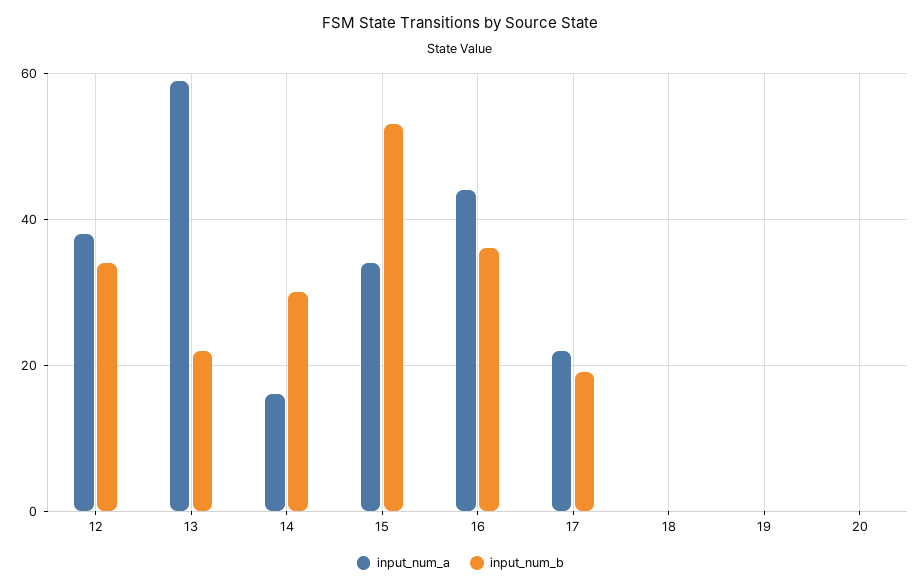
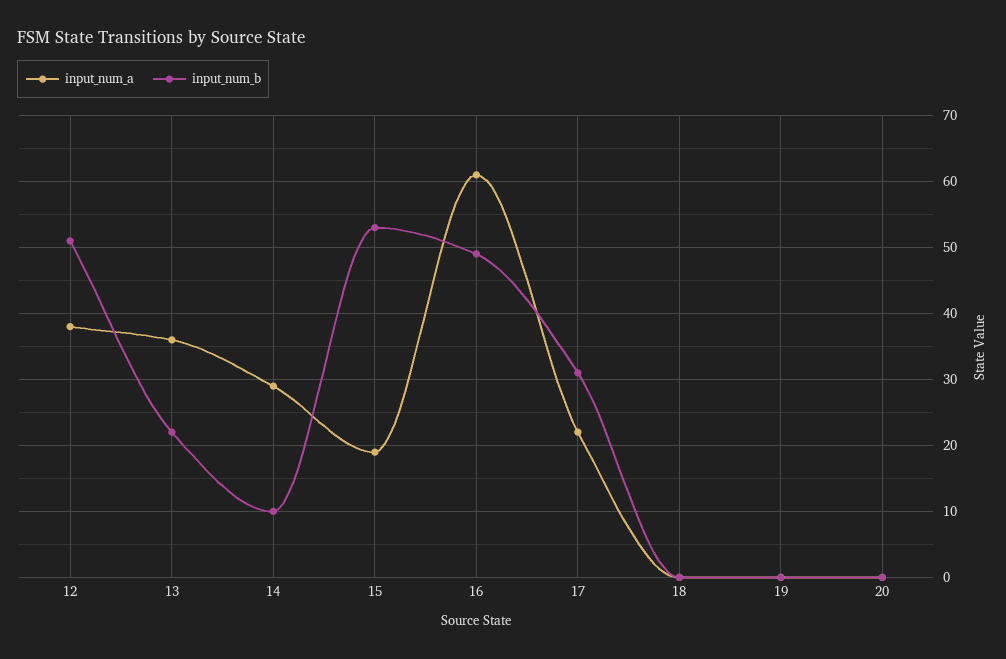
input_num_b, 12: 35 -> 51
input_num_a, 13: 60 -> 36
input_num_a, 14: 15 -> 29
input_num_b, 14: 30 -> 10
input_num_a, 15: 35 -> 19
input_num_a, 16: 45 -> 61
input_num_b, 16: 35 -> 49
input_num_b, 17: 20 -> 31

